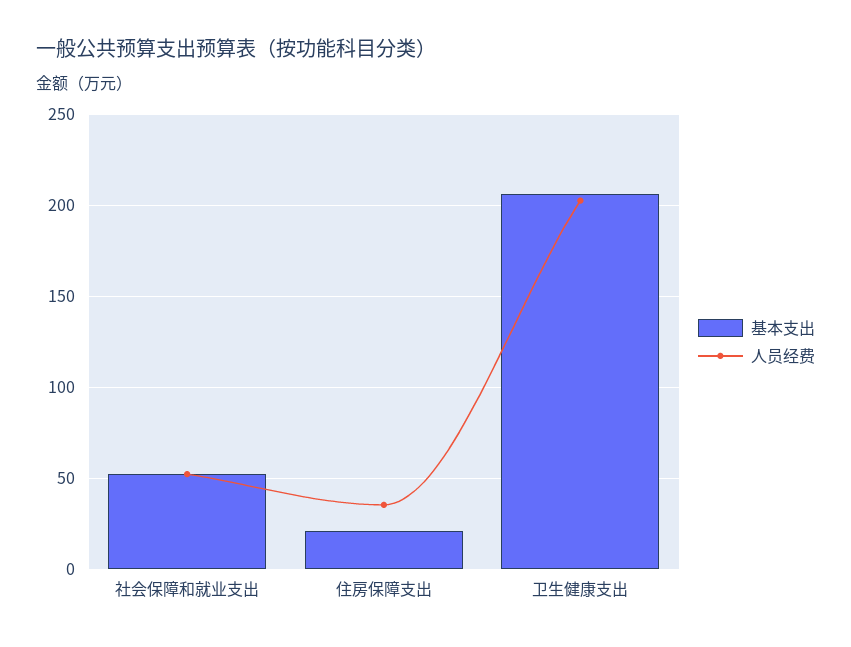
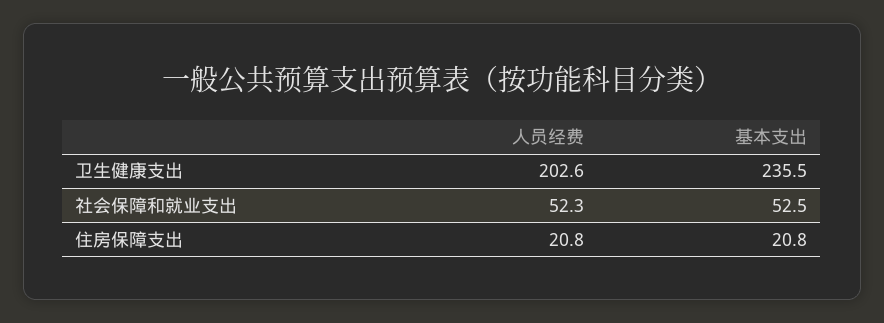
人员经费, 住房保障支出: 35 -> 20.8
基本支出, 卫生健康支出: 205 -> 235.5

